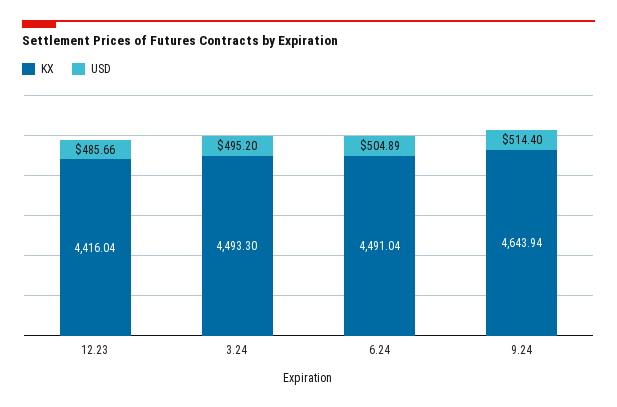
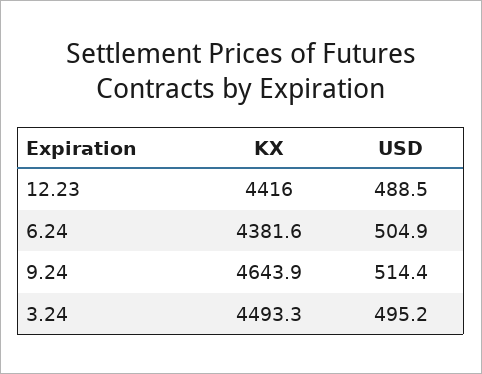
USD, 12.23: 485.66 -> 488.5
KX, 6.24: 4491.04 -> 4381.6

